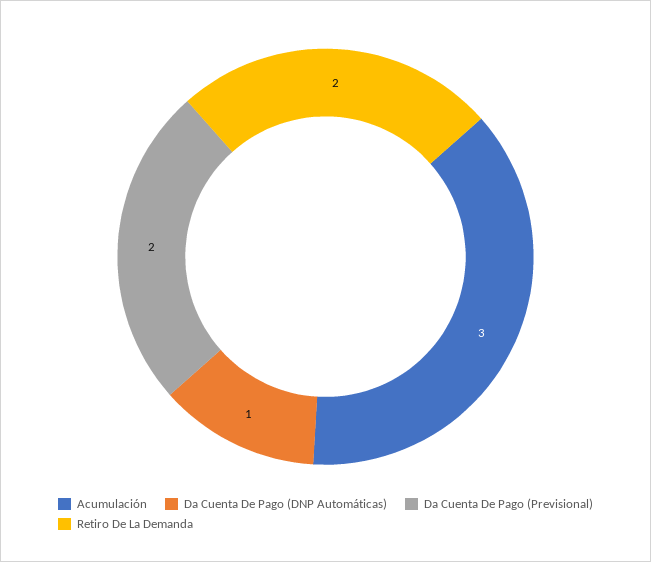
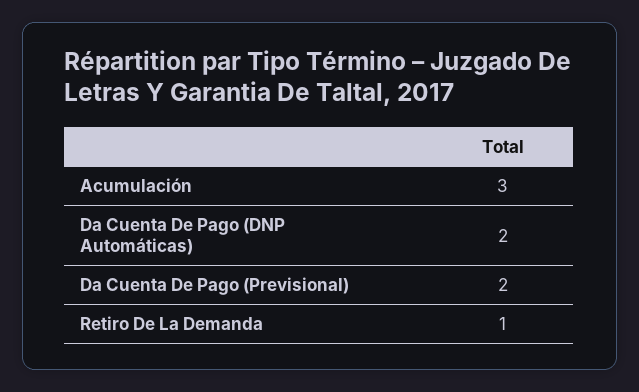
Da Cuenta De Pago (DNP Automáticas): 1 -> 2
Retiro De La Demanda: 2 -> 1

